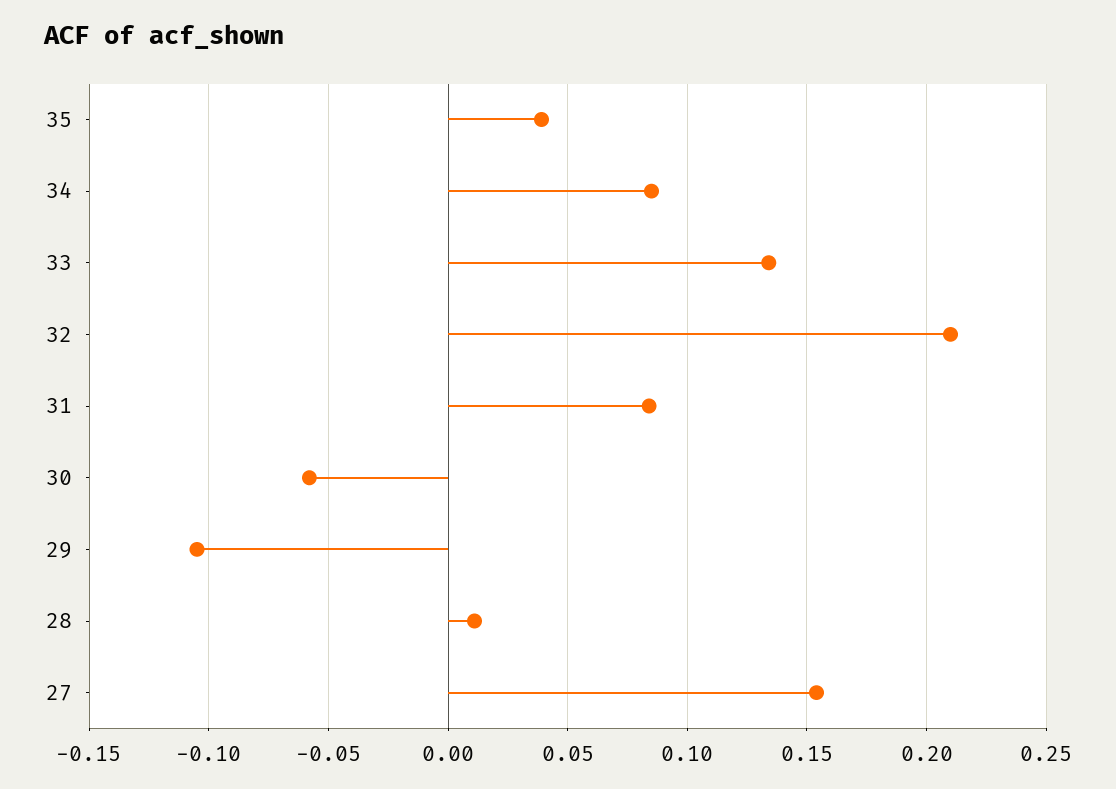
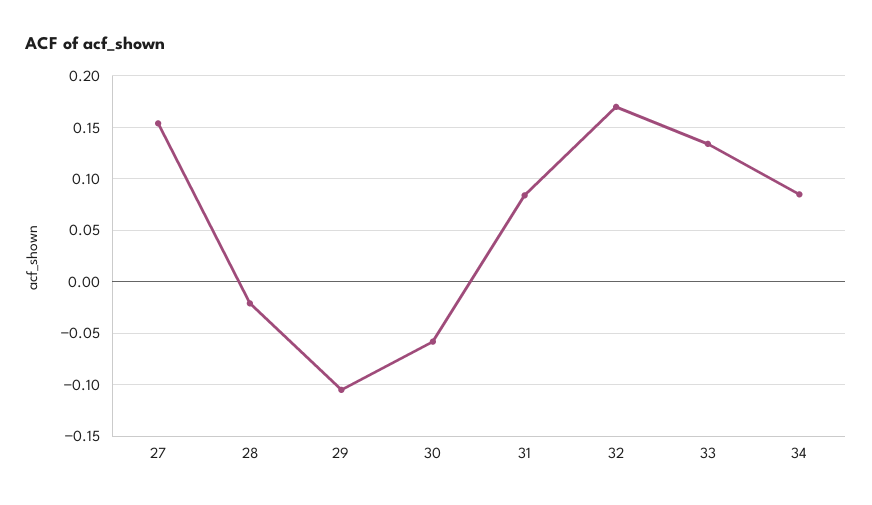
35: 0.04 -> none
32: 0.21 -> 0.17
28: 0.01 -> -0.02

